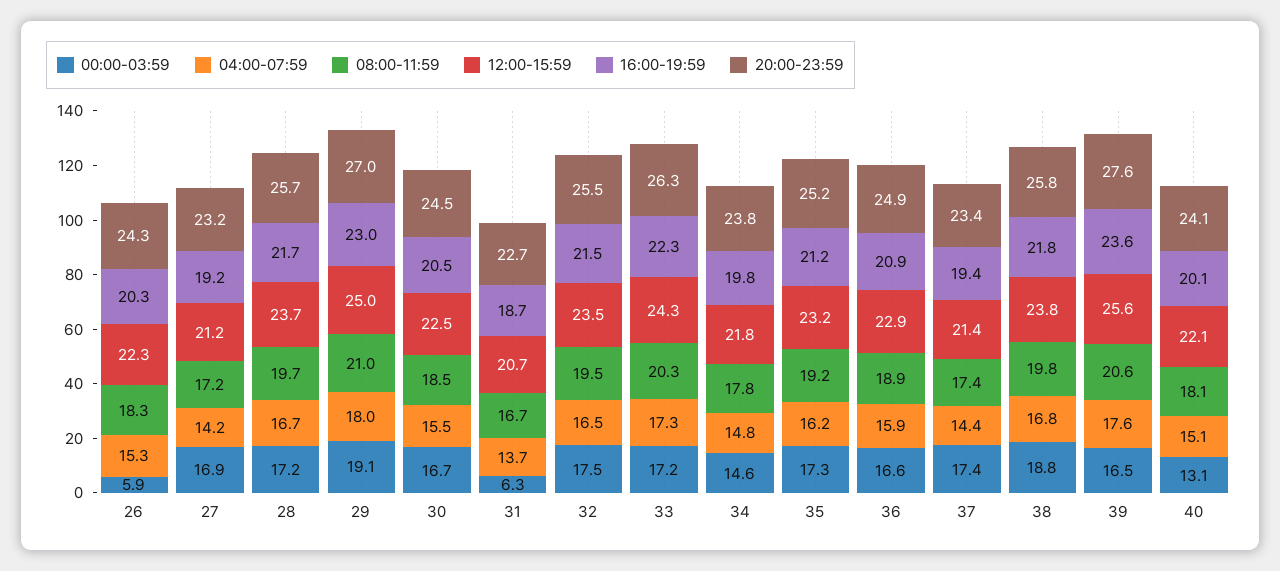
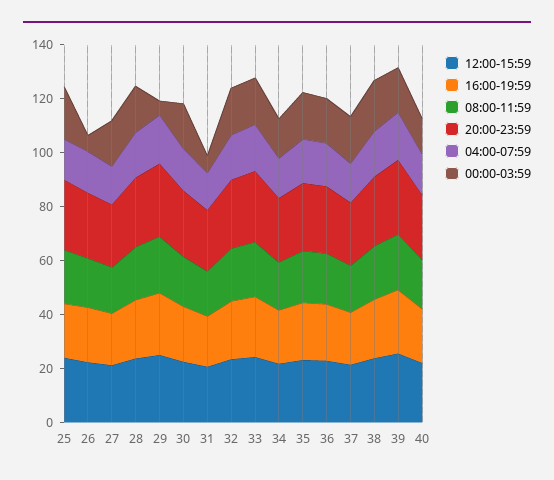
00:00-03:59, 29: 19.1 -> 5
12:00-15:59, 25: none -> 25
16:00-19:59, 25: none -> 20
08:00-11:59, 25: none -> 20
20:00-23:59, 25: none -> 25
04:00-07:59, 25: none -> 15
00:00-03:59, 25: none -> 20

